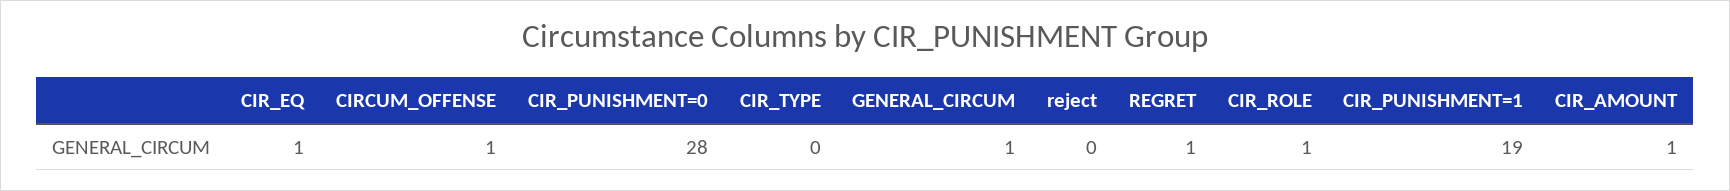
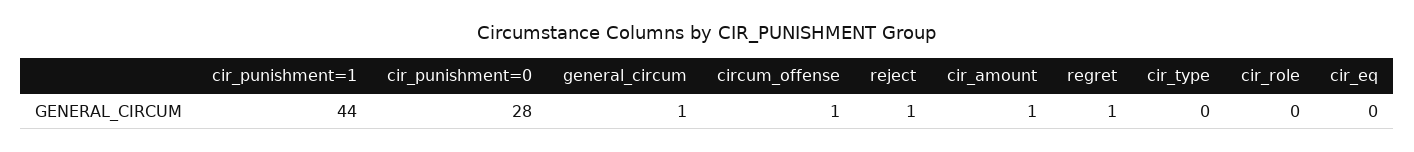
CIR_EQ: 1 -> 0
reject: 0 -> 1
CIR_ROLE: 1 -> 0
CIR_PUNISHMENT=1: 19 -> 44

